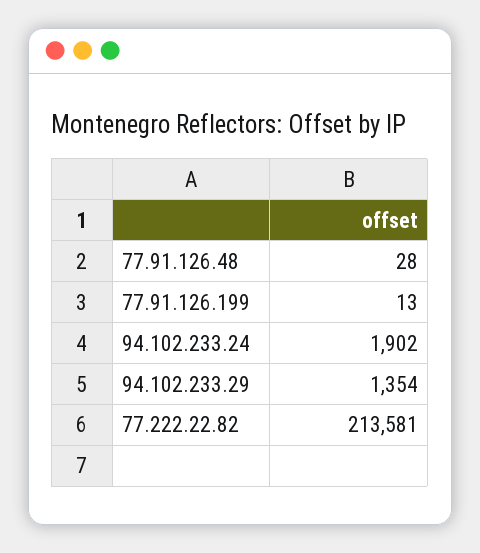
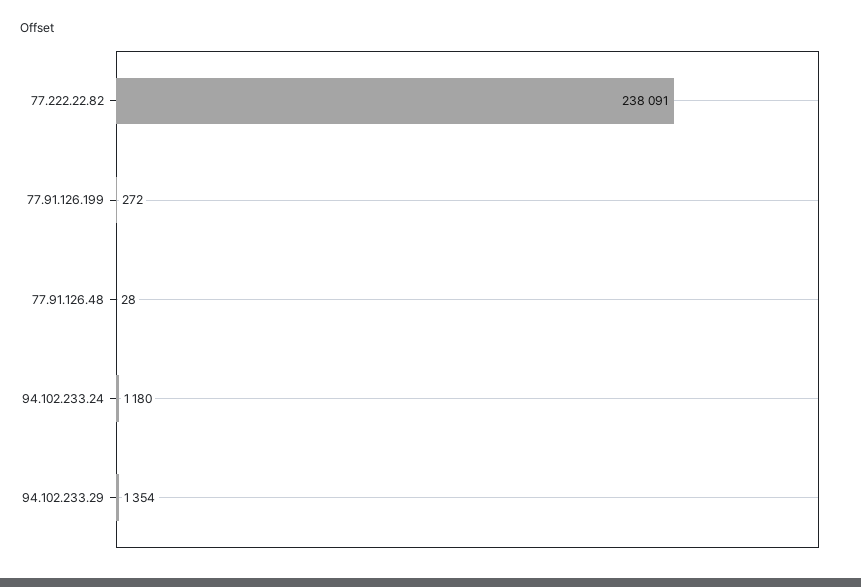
77.91.126.199: 13 -> 272
94.102.233.24: 1902 -> 1180
77.222.22.82: 213581 -> 238091

